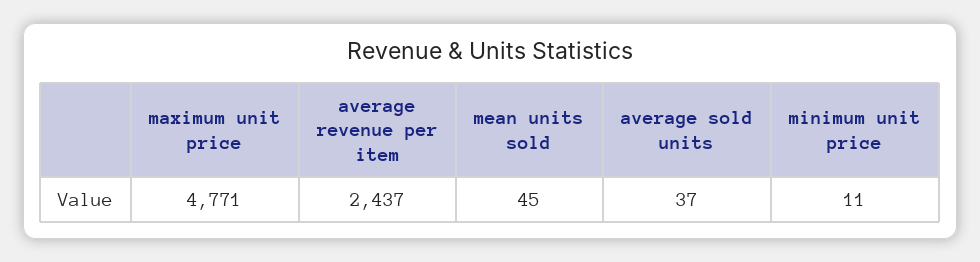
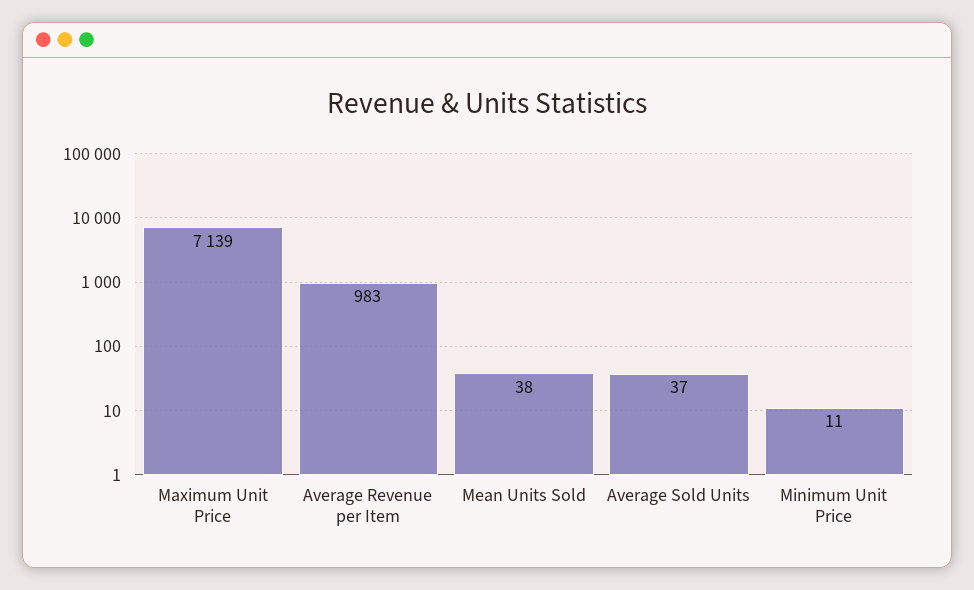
maximum unit price: 4771 -> 7139
average revenue per item: 2437 -> 983
mean units sold: 45 -> 38

